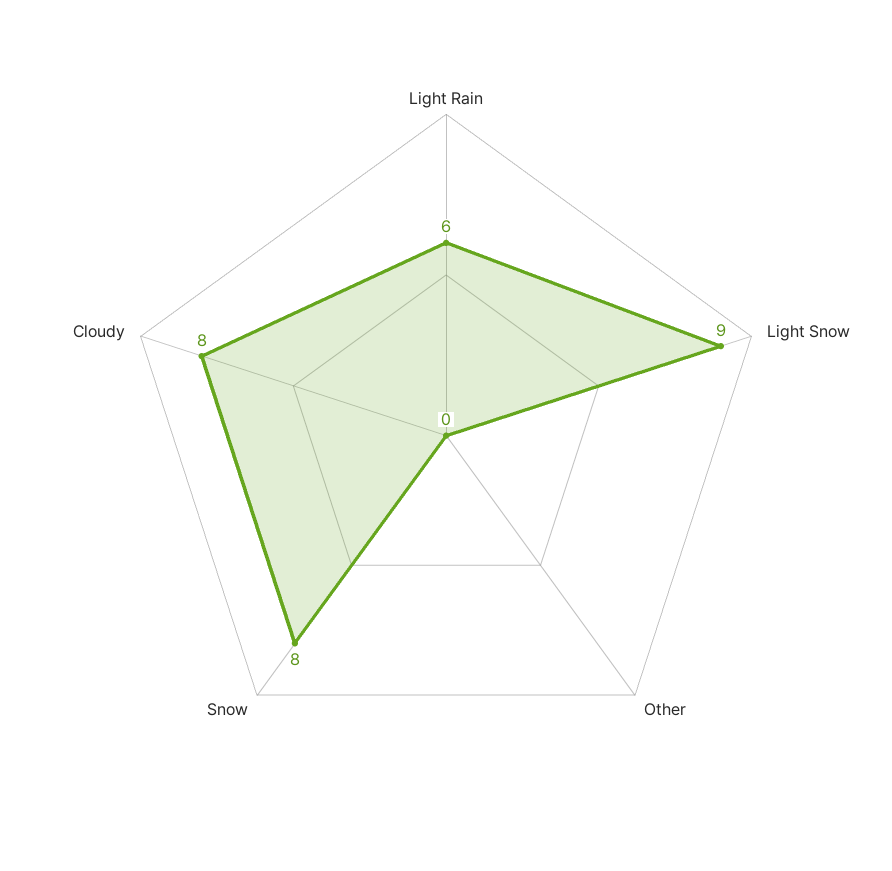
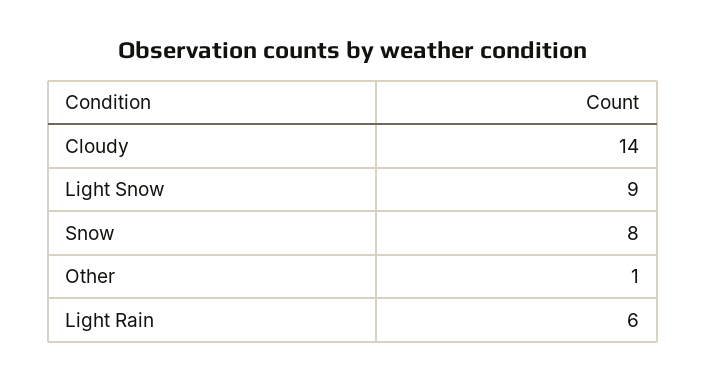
Other: 0 -> 1
Cloudy: 8 -> 14

